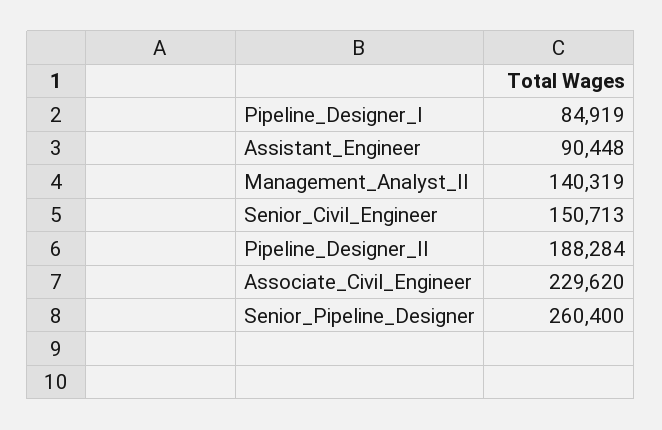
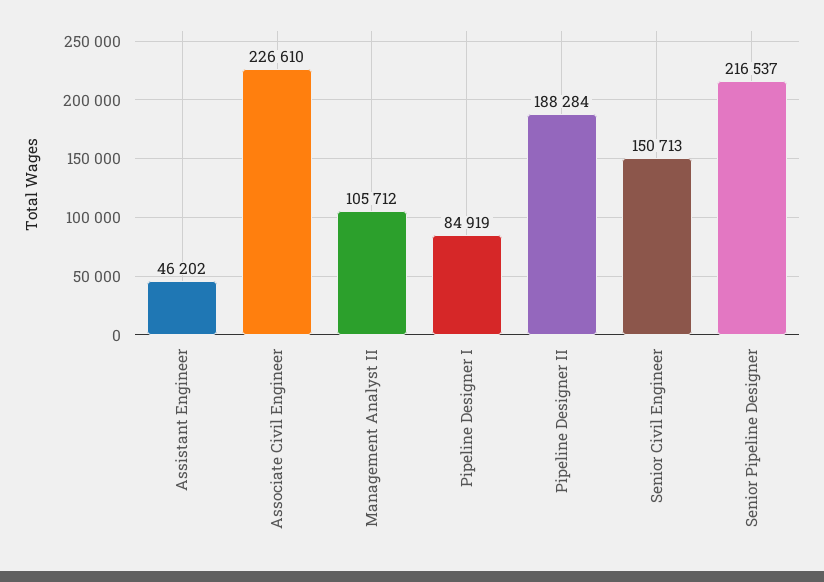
Assistant_Engineer: 90448 -> 46202
Management_Analyst_II: 140319 -> 105712
Associate_Civil_Engineer: 229620 -> 226610
Senior_Pipeline_Designer: 260400 -> 216537

